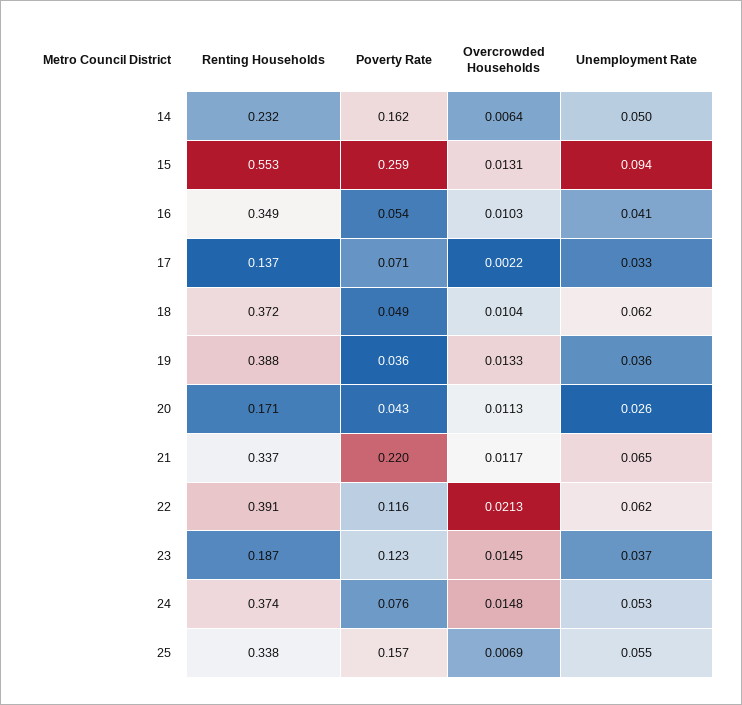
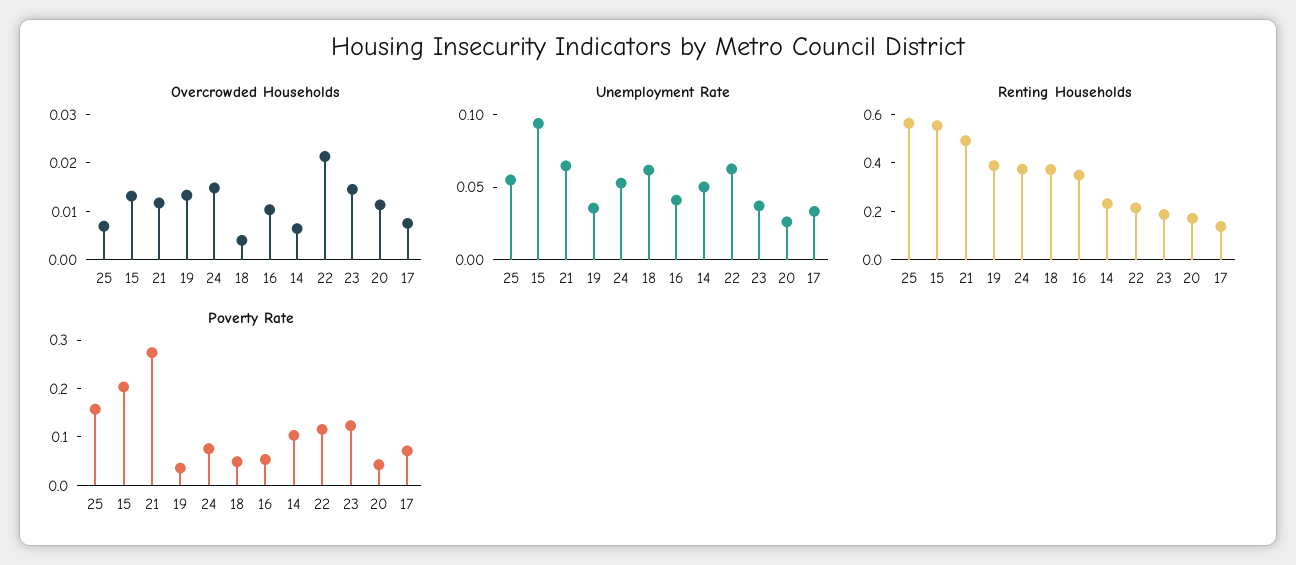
Poverty Rate, 14: 0.162 -> 0.1
Poverty Rate, 15: 0.259 -> 0.2
Overcrowded Households, 17: 0.0022 -> 0.008
Overcrowded Households, 18: 0.0104 -> 0.004
Renting Households, 21: 0.337 -> 0.5
Poverty Rate, 21: 0.22 -> 0.28
Renting Households, 22: 0.391 -> 0.2
Renting Households, 25: 0.338 -> 0.55

